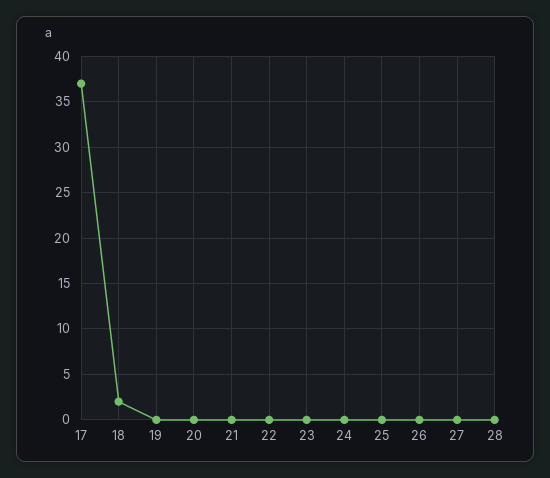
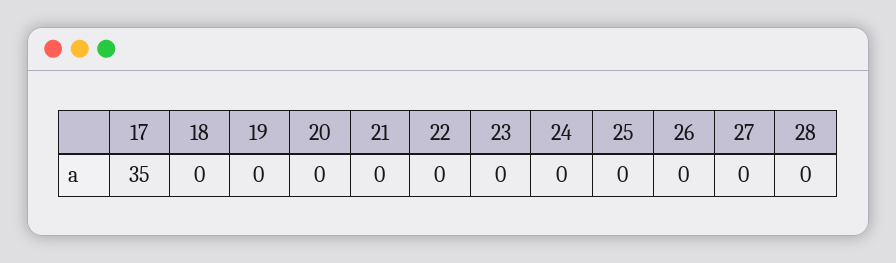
17: 37 -> 35
18: 2 -> 0

